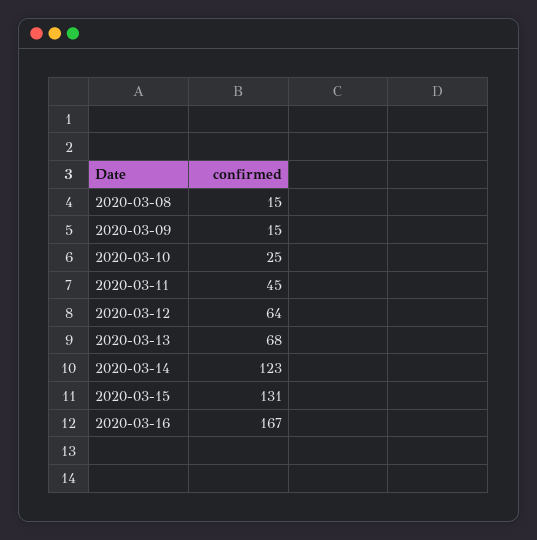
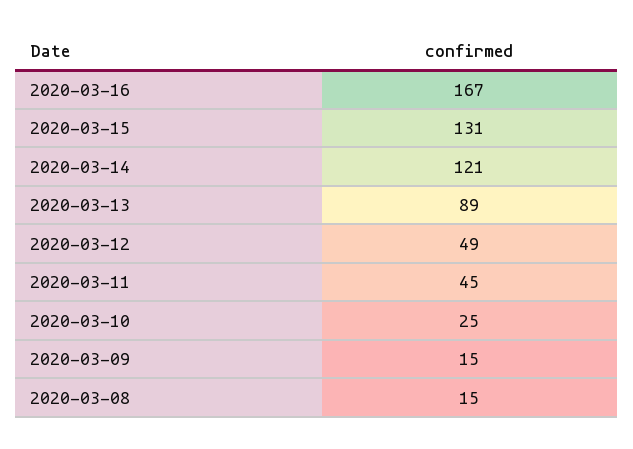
2020-03-12: 64 -> 49
2020-03-13: 68 -> 89
2020-03-14: 123 -> 121

